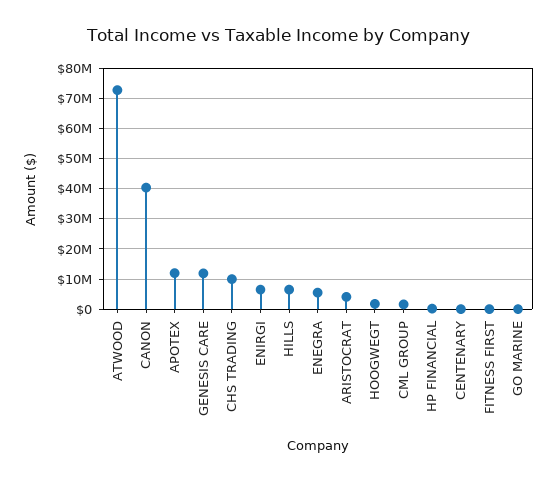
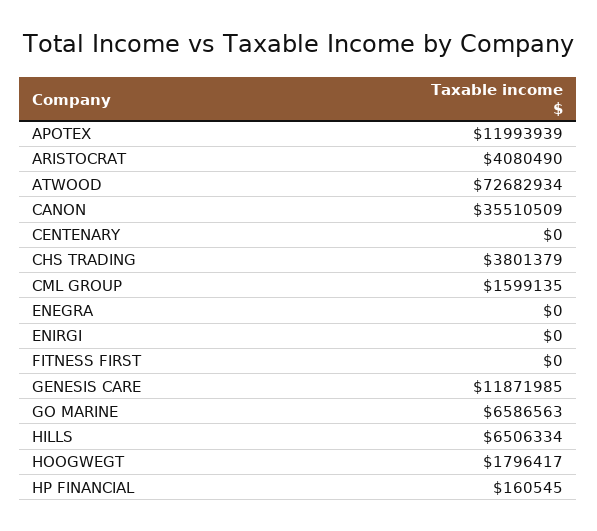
CANON: 40000000 -> 35510509
CHS TRADING: 10000000 -> 3801379
ENIRGI: 6000000 -> 0
ENEGRA: 6000000 -> 0
GO MARINE: 0 -> 6586563

